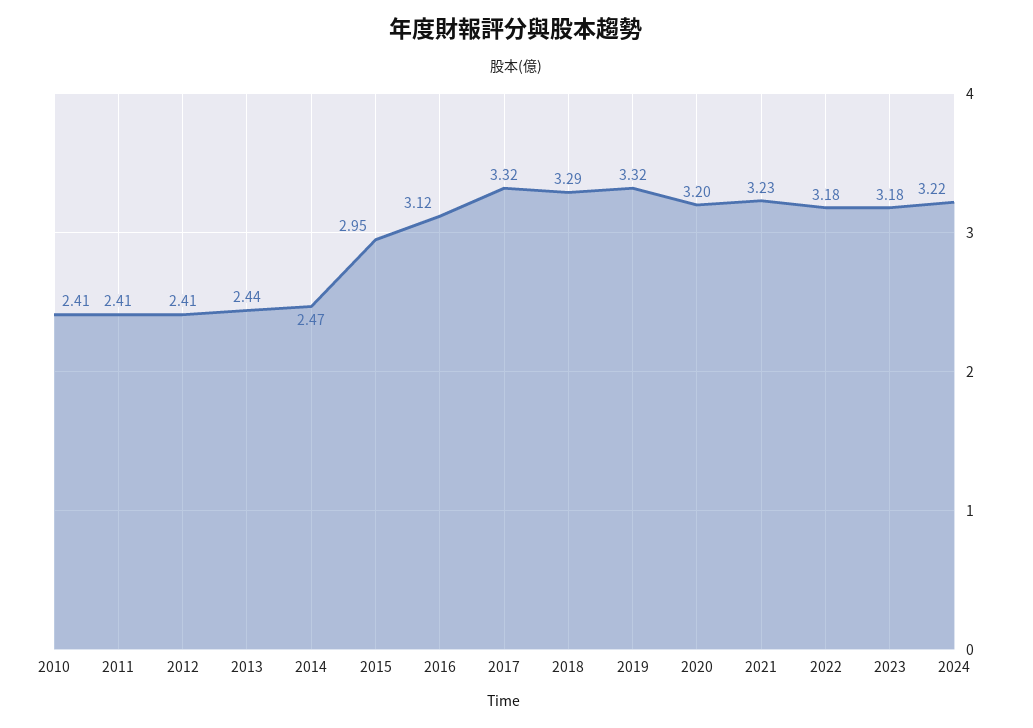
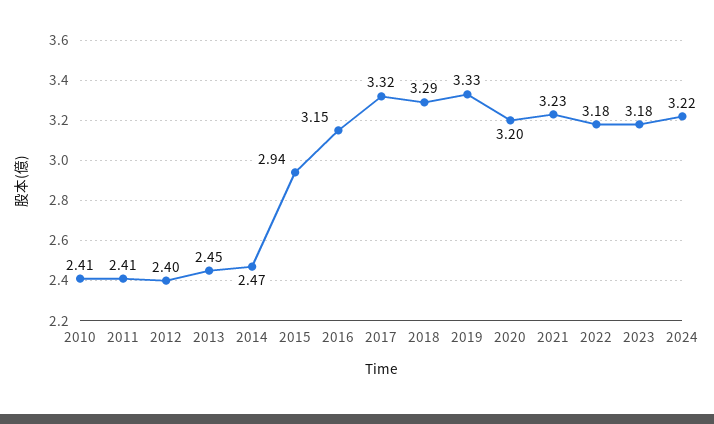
2012: 2.41 -> 2.4
2013: 2.44 -> 2.45
2015: 2.95 -> 2.94
2016: 3.12 -> 3.15
2019: 3.32 -> 3.33

